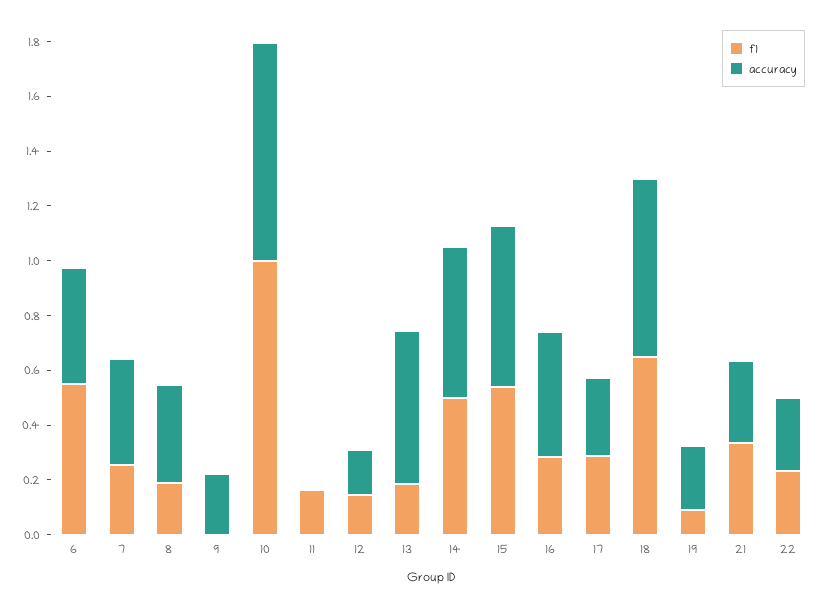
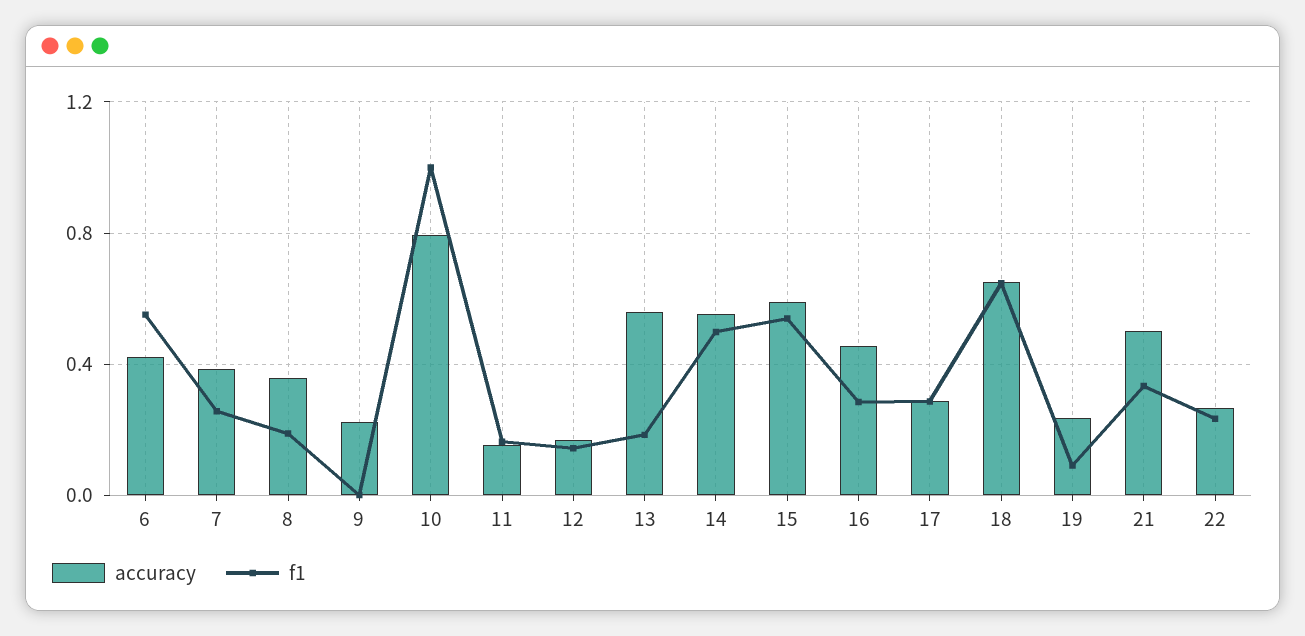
accuracy, 11: 0 -> 0.15
accuracy, 21: 0.3 -> 0.5

